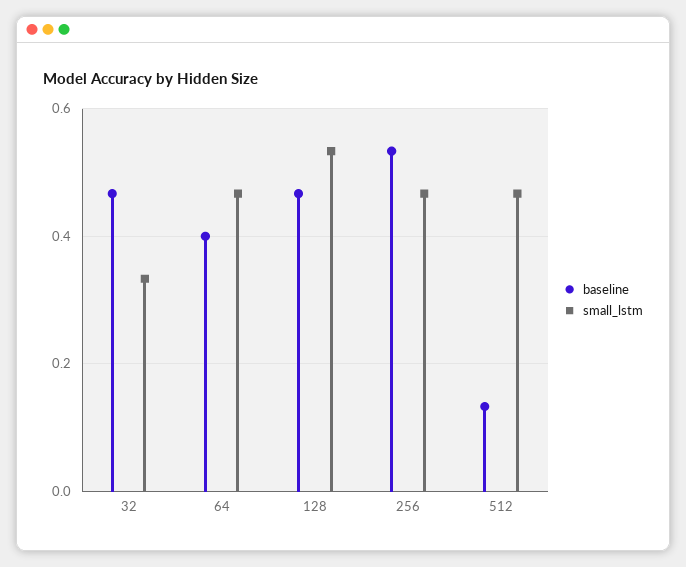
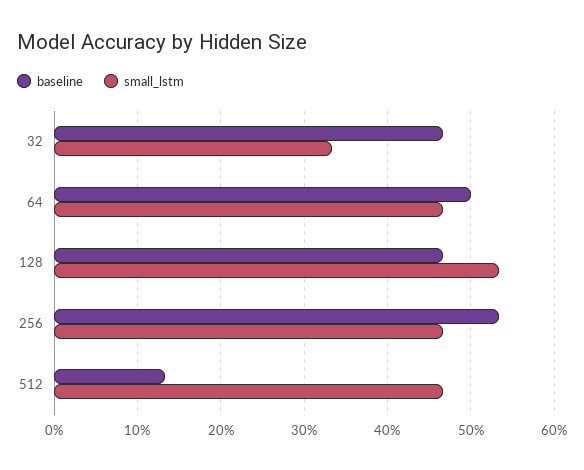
baseline, 64: 0.4 -> 0.5

